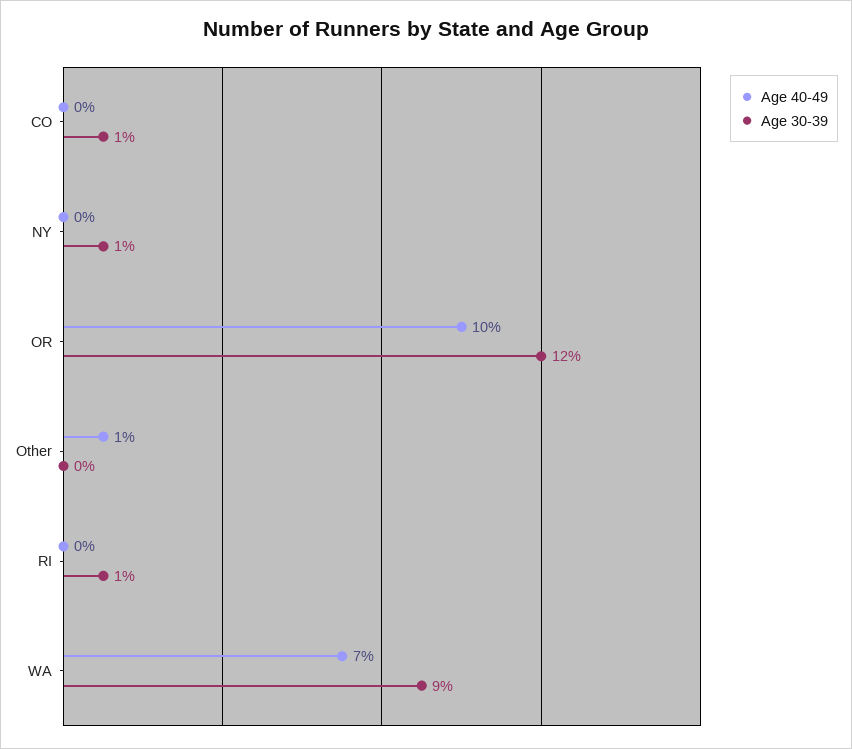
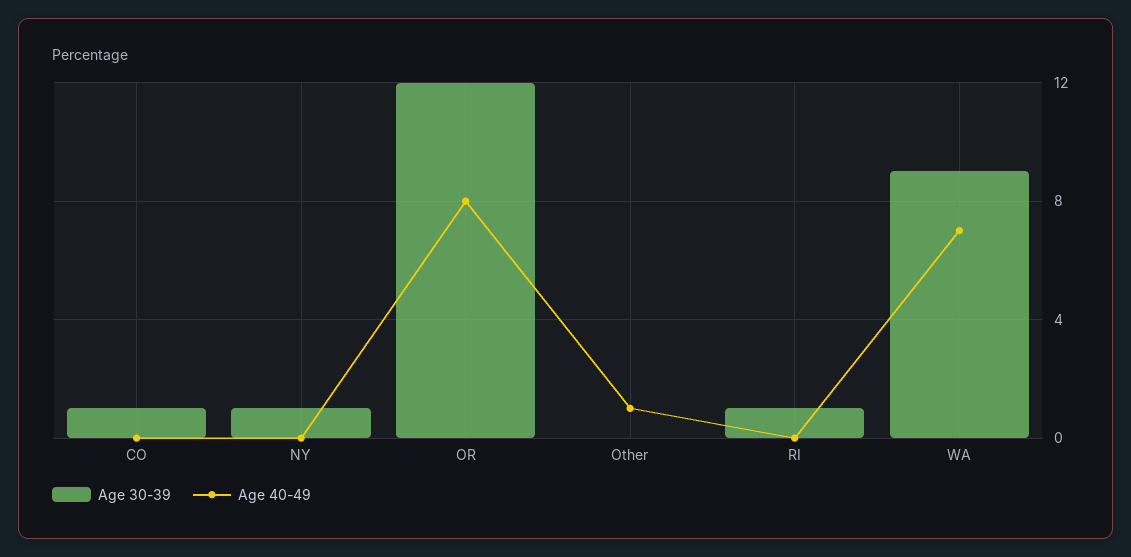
Age 40-49, OR: 10 -> 8

